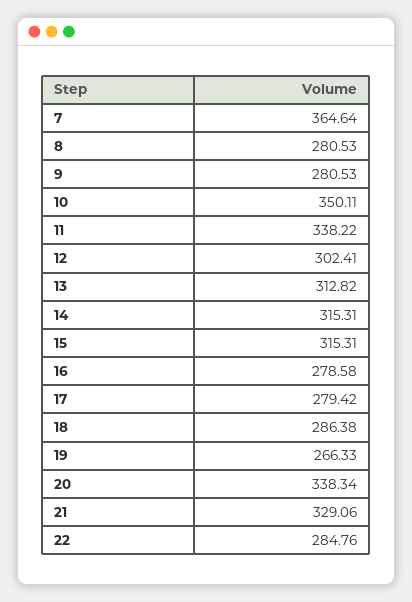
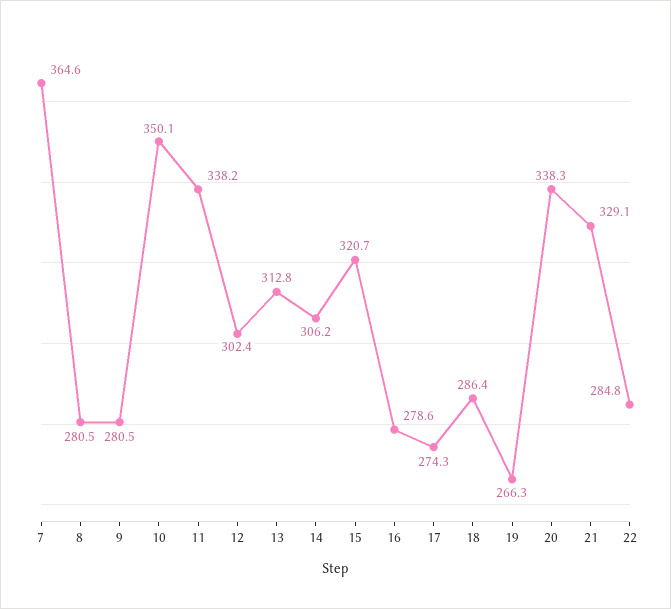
14: 315.31 -> 306.2
15: 315.31 -> 320.7
17: 279.42 -> 274.3

